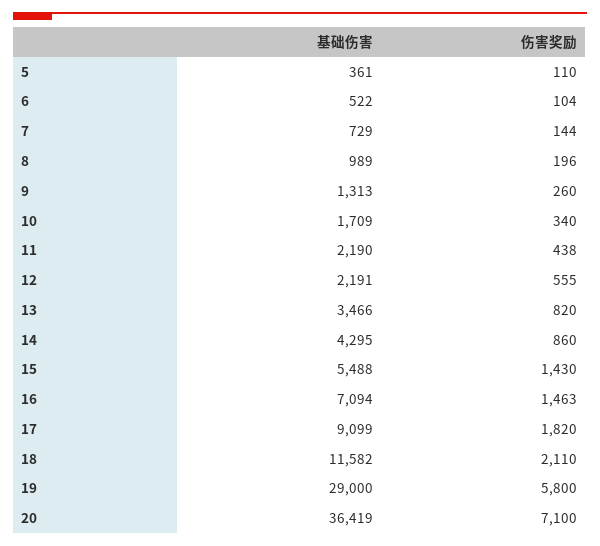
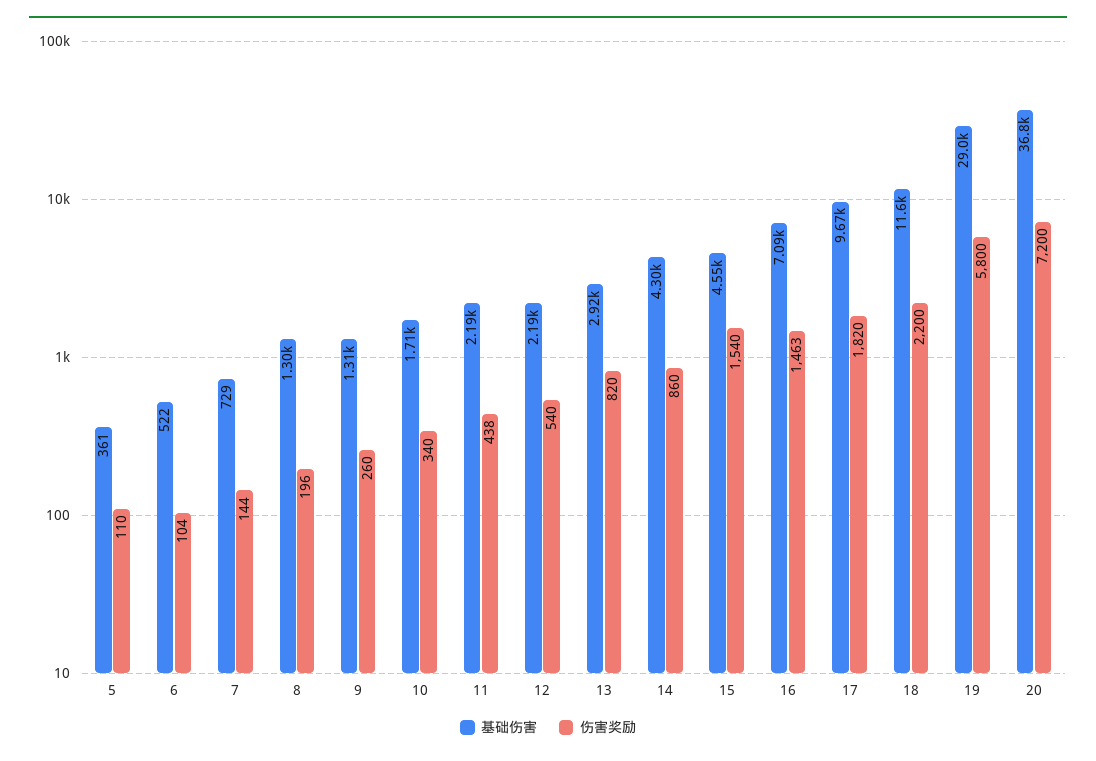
基础伤害, 8: 989 -> 1300
伤害奖励, 12: 555 -> 540
基础伤害, 13: 3466 -> 2920
基础伤害, 15: 5488 -> 4550
伤害奖励, 15: 1430 -> 1540
基础伤害, 17: 9099 -> 9670
伤害奖励, 18: 2110 -> 2200
基础伤害, 20: 36419 -> 36800
伤害奖励, 20: 7100 -> 7200

